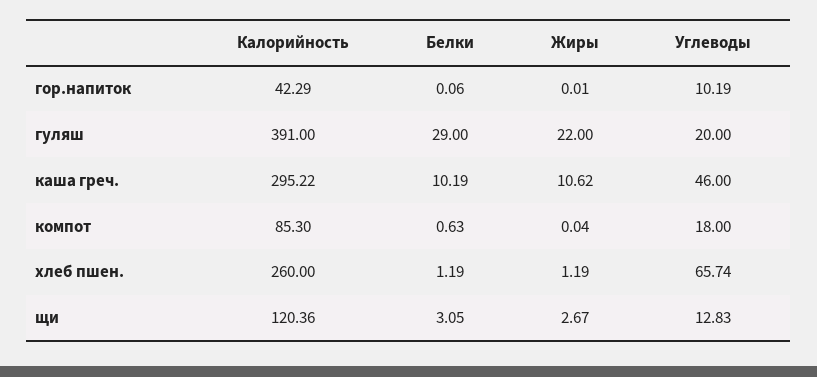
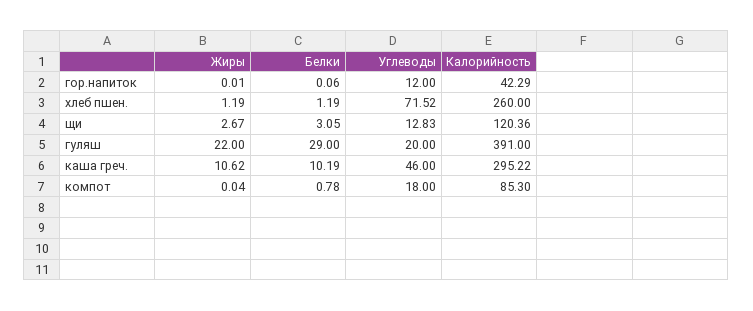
Углеводы, гор.напиток: 10.19 -> 12
Белки, компот: 0.63 -> 0.78
Углеводы, хлеб пшен.: 65.74 -> 71.52

